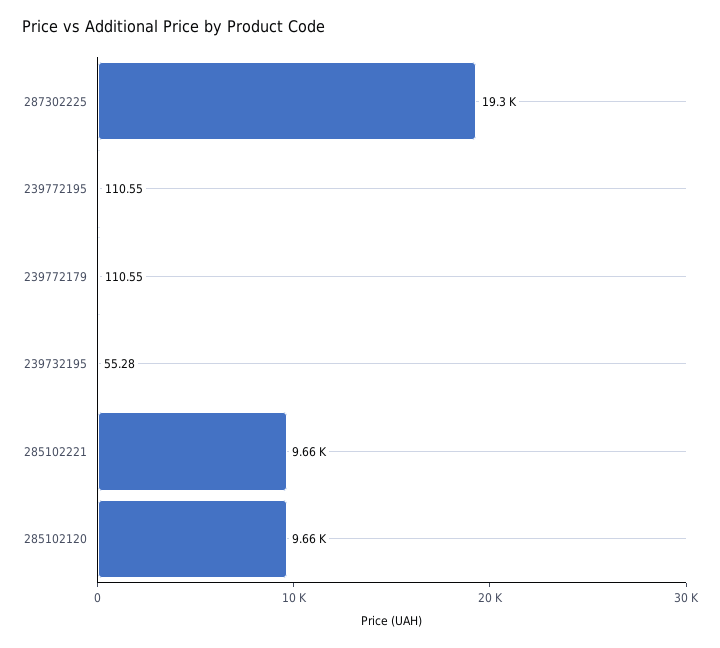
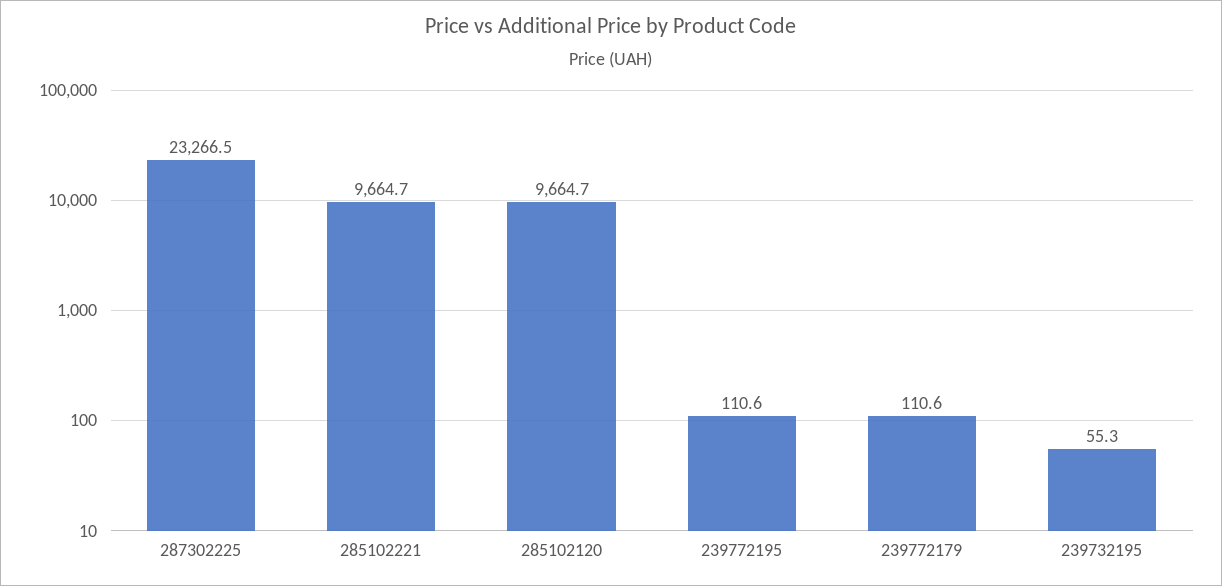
287302225: 19300 -> 23266.5

